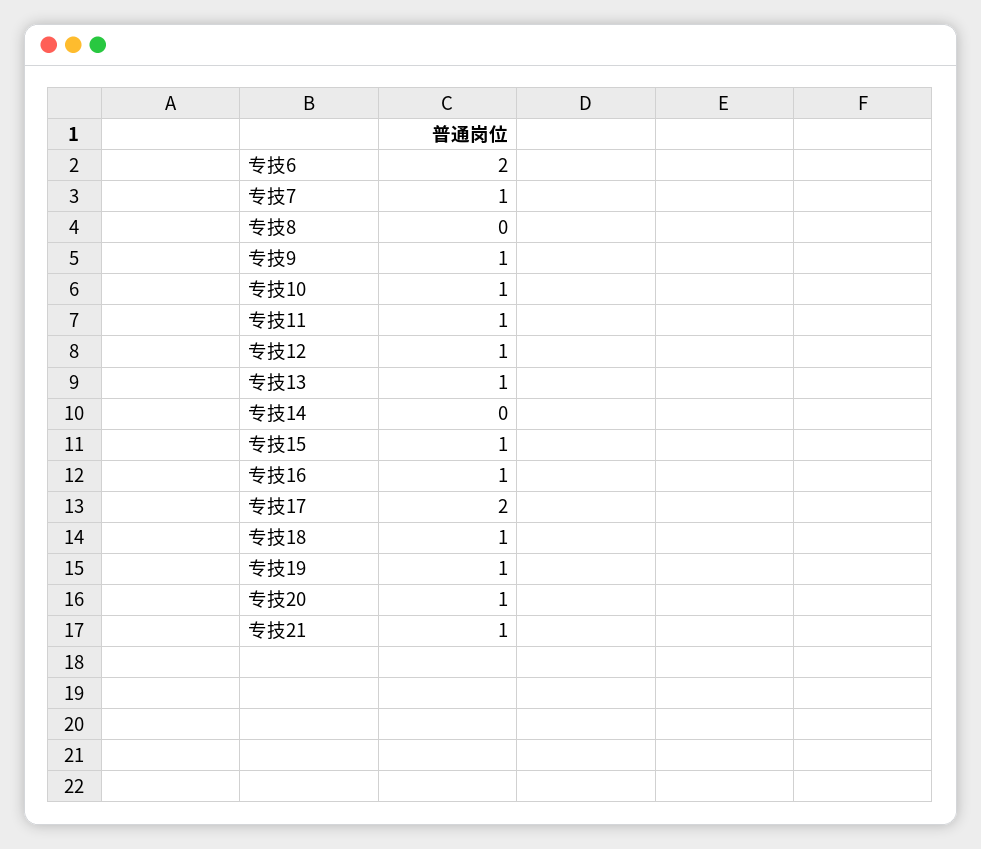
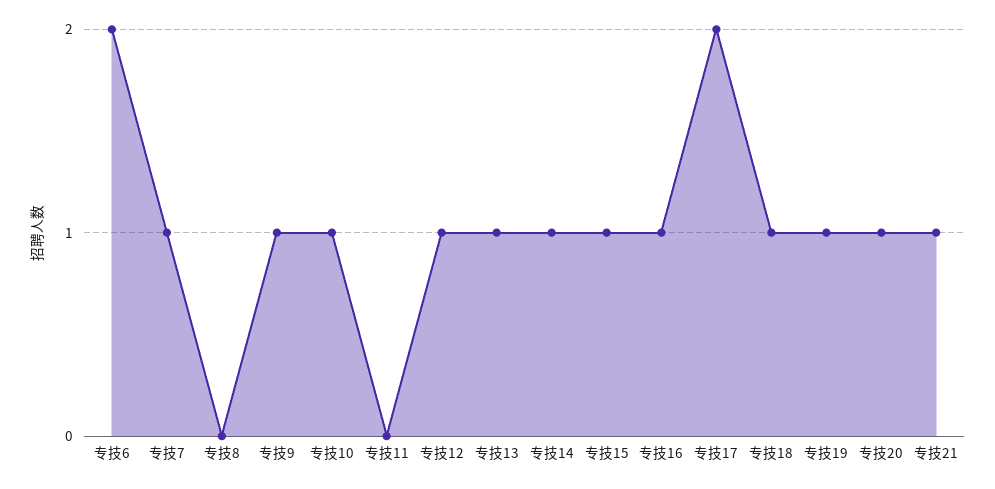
专技11: 1 -> 0
专技14: 0 -> 1

